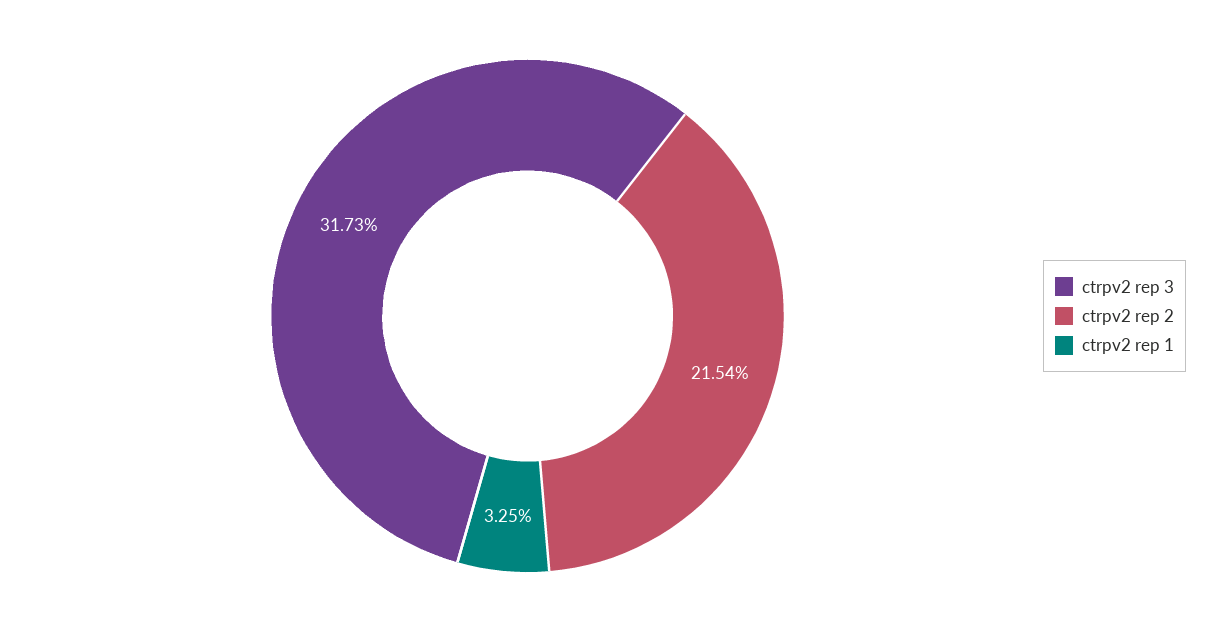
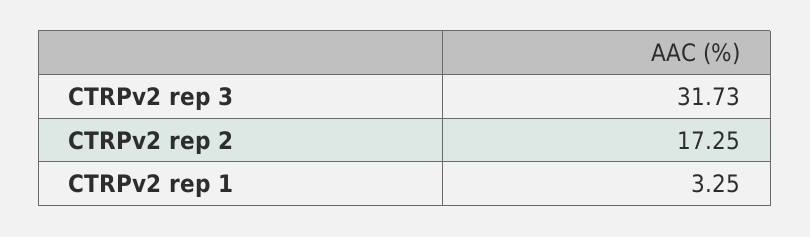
ctrpv2 rep 2: 21.54 -> 17.25

